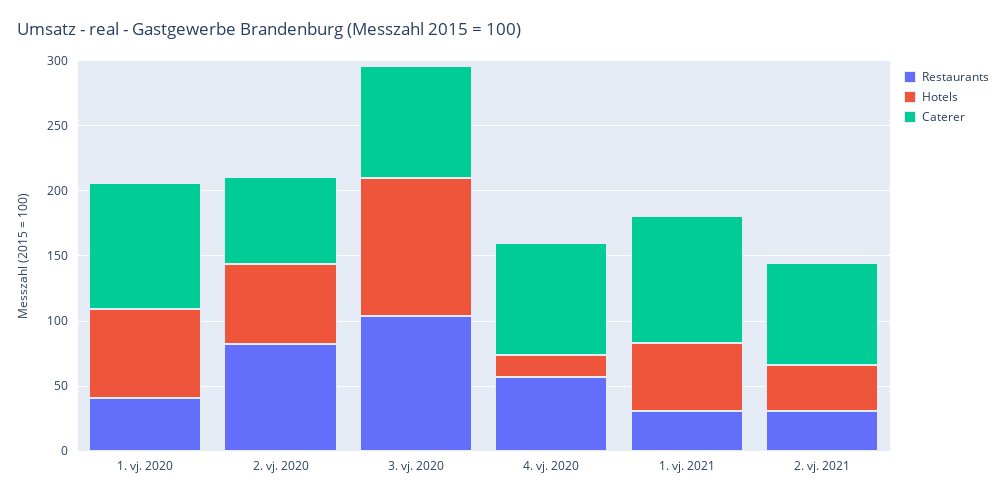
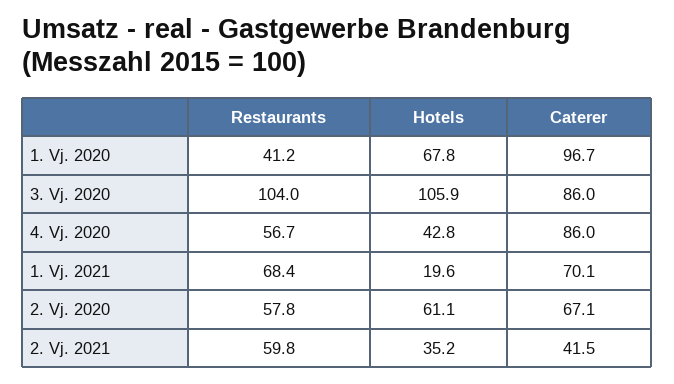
Restaurants, 2. vj. 2020: 80 -> 57.8
Hotels, 4. vj. 2020: 20 -> 42.8
Restaurants, 1. vj. 2021: 30 -> 68.4
Hotels, 1. vj. 2021: 50 -> 19.6
Caterer, 1. vj. 2021: 100 -> 70.1
Restaurants, 2. vj. 2021: 30 -> 59.8
Caterer, 2. vj. 2021: 80 -> 41.5

